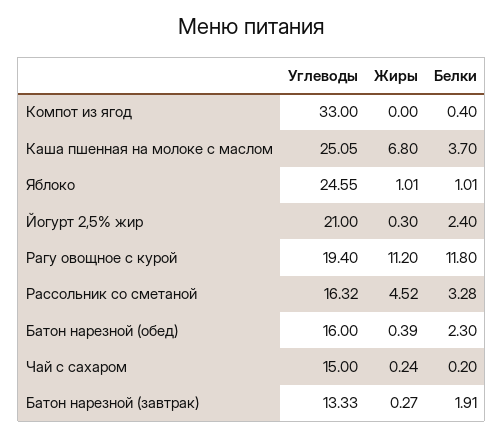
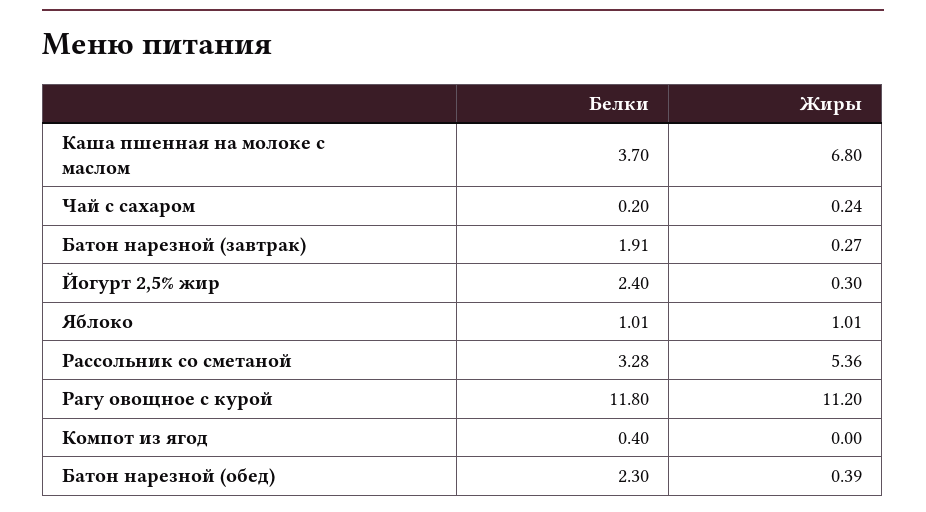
Углеводы, Компот из ягод: 33 -> none
Углеводы, Каша пшенная на молоке с маслом: 25.05 -> none
Углеводы, Яблоко: 24.55 -> none
Углеводы, Йогурт 2,5% жир: 21 -> none
Углеводы, Рагу овощное с курой: 19.4 -> none
Углеводы, Рассольник со сметаной: 16.32 -> none
Жиры, Рассольник со сметаной: 4.52 -> 5.36
Углеводы, Батон нарезной (обед): 16 -> none
Углеводы, Чай с сахаром: 15 -> none
Углеводы, Батон нарезной (завтрак): 13.33 -> none

